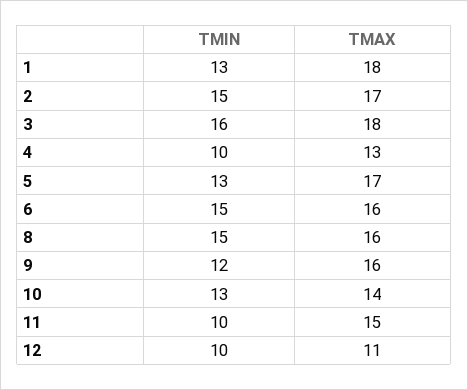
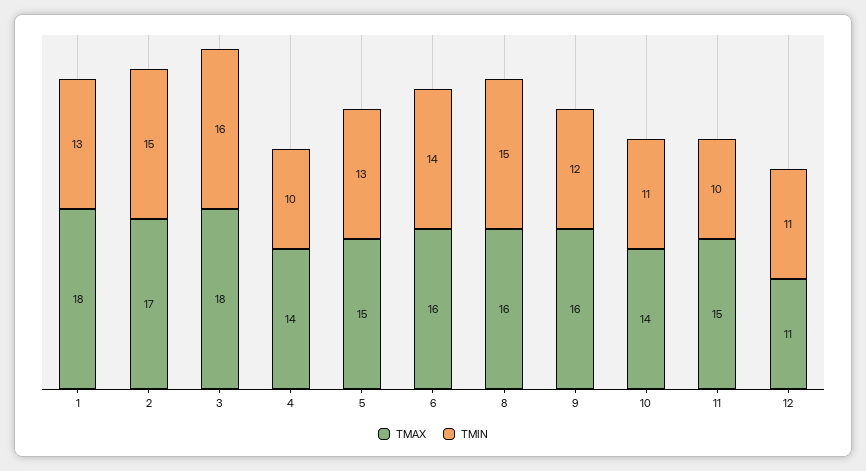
TMAX, 4: 13 -> 14
TMAX, 5: 17 -> 15
TMIN, 6: 15 -> 14
TMIN, 10: 13 -> 11
TMIN, 12: 10 -> 11

